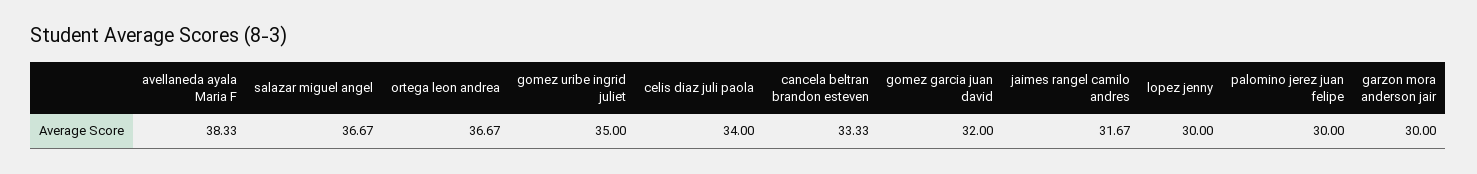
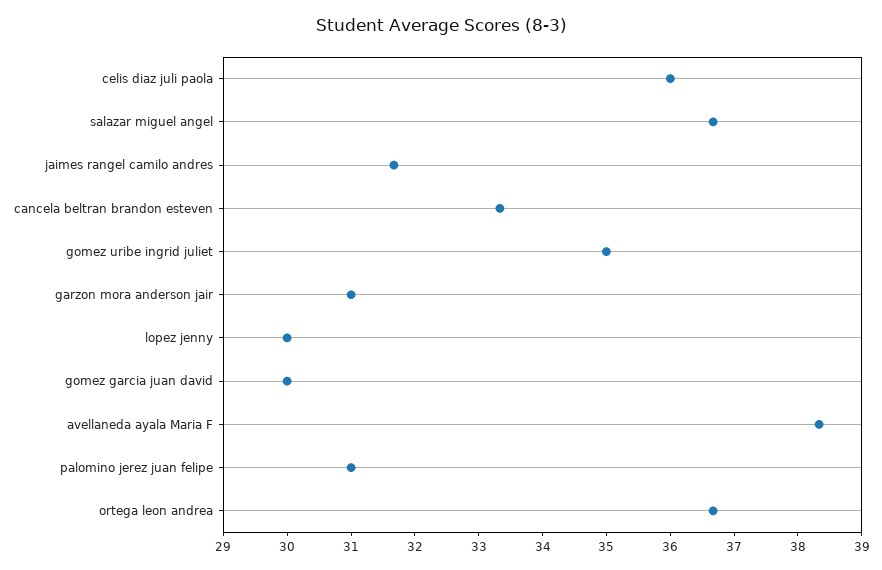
celis diaz juli paola: 34 -> 36
gomez garcia juan david: 32 -> 30
palomino jerez juan felipe: 30 -> 31
garzon mora anderson jair: 30 -> 31

